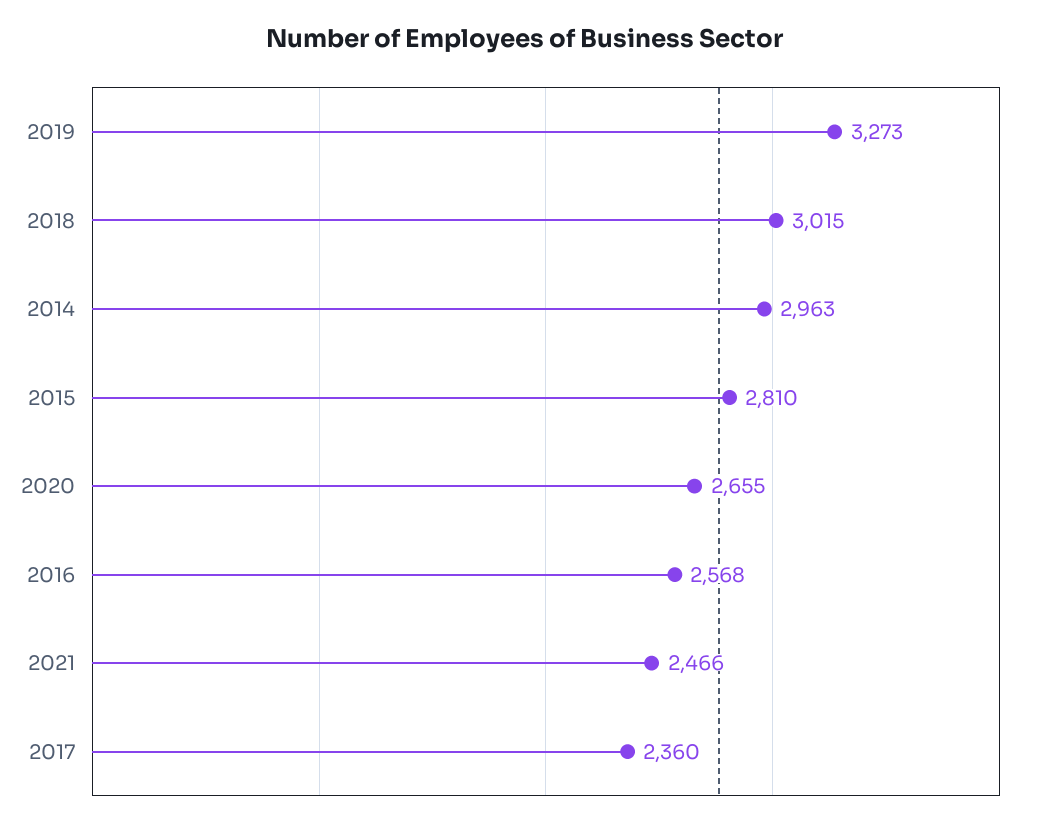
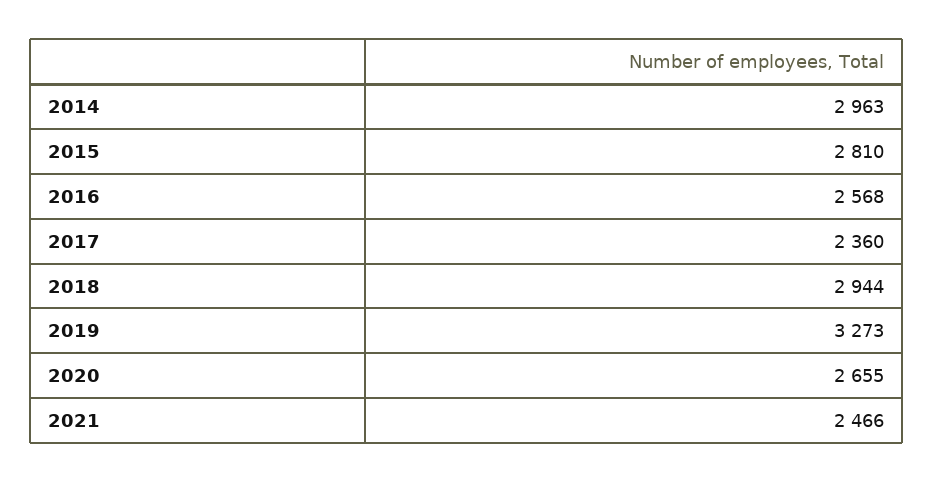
2018: 3015 -> 2944

